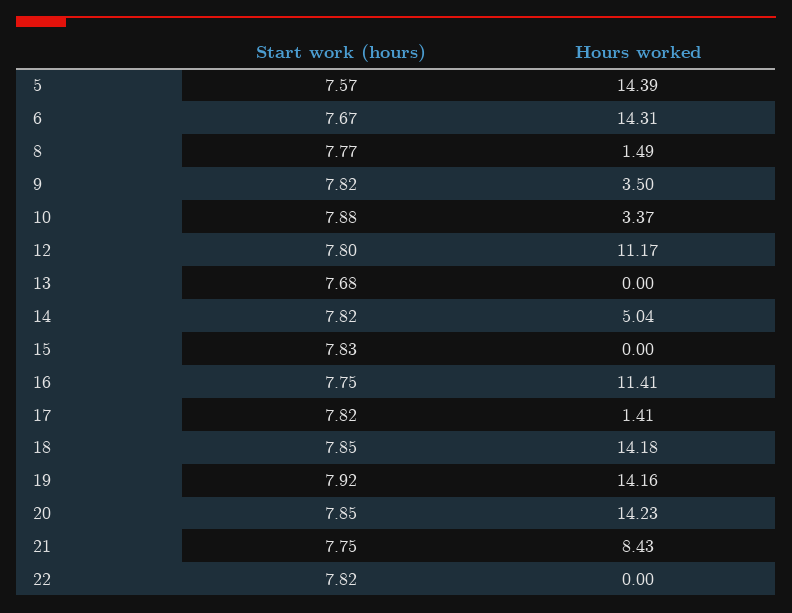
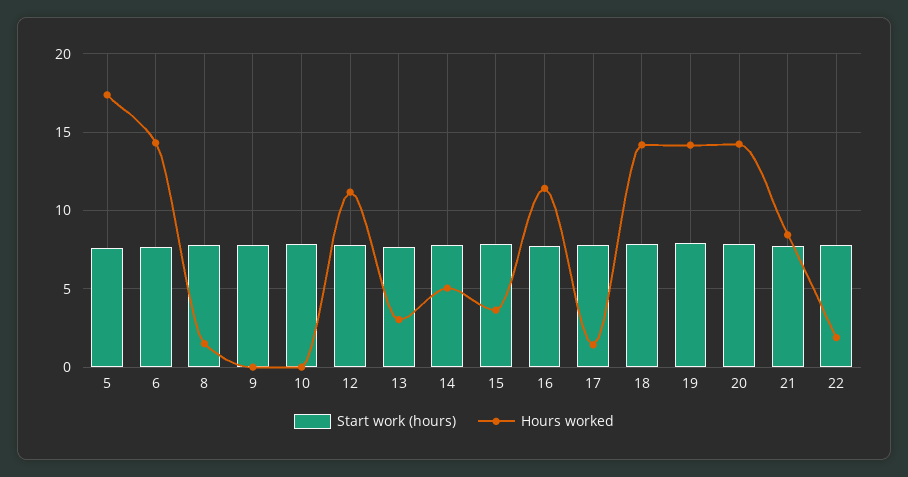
Hours worked, 5: 14.39 -> 17.5
Hours worked, 9: 3.5 -> 0
Hours worked, 10: 3.37 -> 0
Hours worked, 13: 0 -> 3
Hours worked, 15: 0 -> 3.5
Hours worked, 22: 0 -> 2

